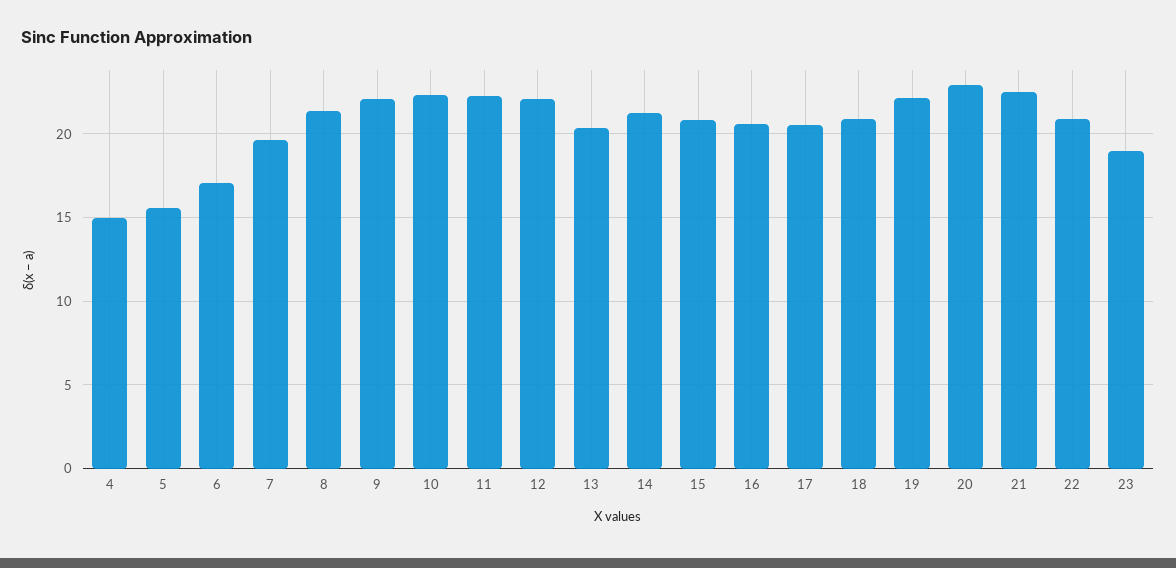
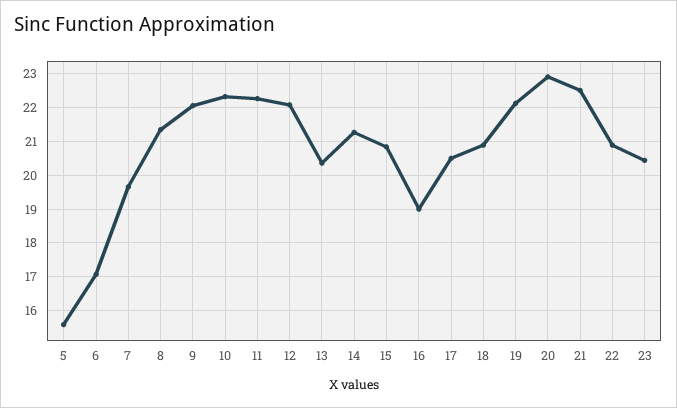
4: 15 -> none
16: 20.5 -> 19
23: 19 -> 20.4

